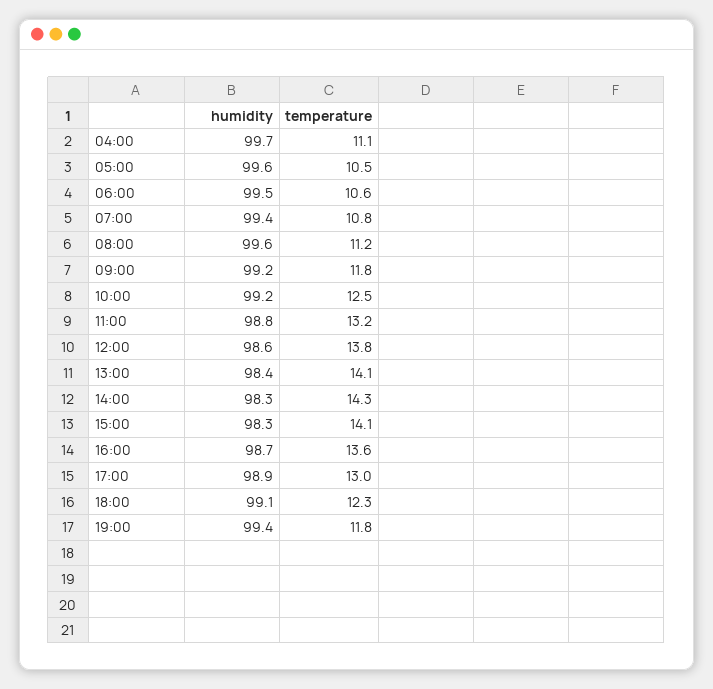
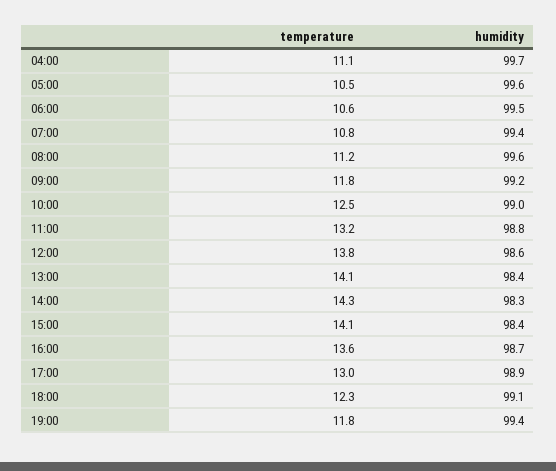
humidity, 10:00: 99.2 -> 99
humidity, 15:00: 98.3 -> 98.4

